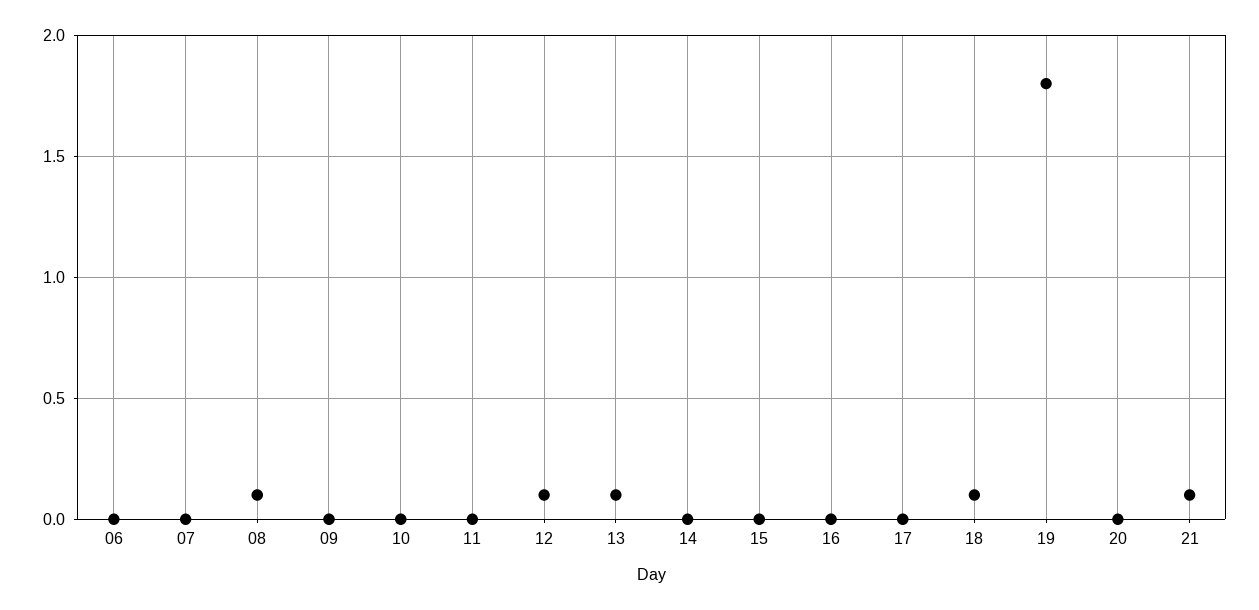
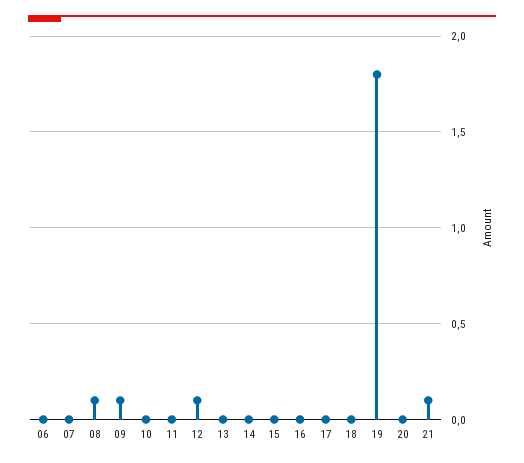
09: 0 -> 0.1
13: 0.1 -> 0
18: 0.1 -> 0

